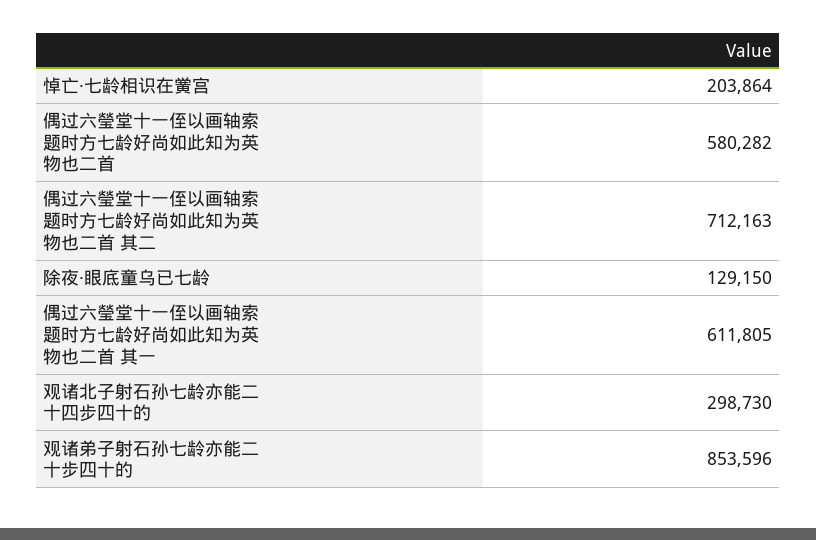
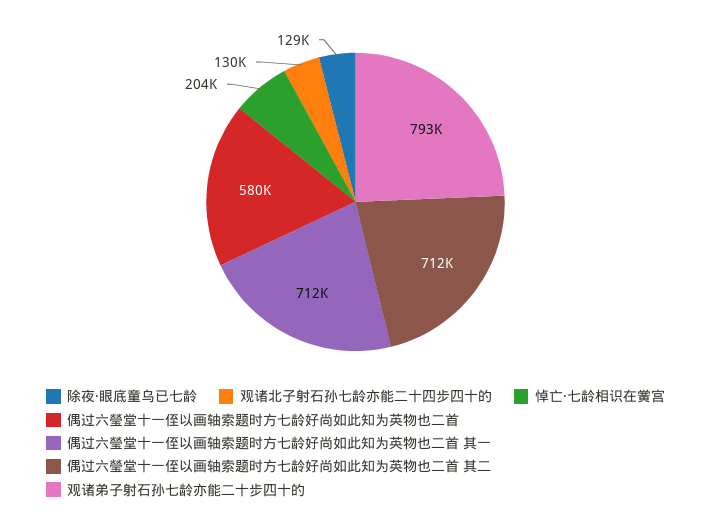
偶过六瑩堂十一侄以画轴索题时方七龄好尚如此知为英物也二首 其一: 611805 -> 712000
观诸北子射石孙七龄亦能二十四步四十的: 298730 -> 130000
观诸弟子射石孙七龄亦能二十步四十的: 853596 -> 793000

